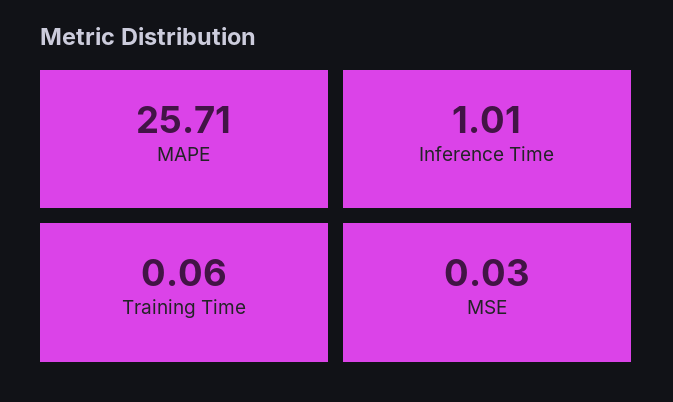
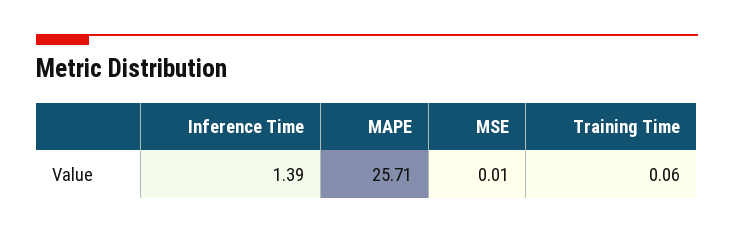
Inference Time: 1.01 -> 1.39
MSE: 0.03 -> 0.01

